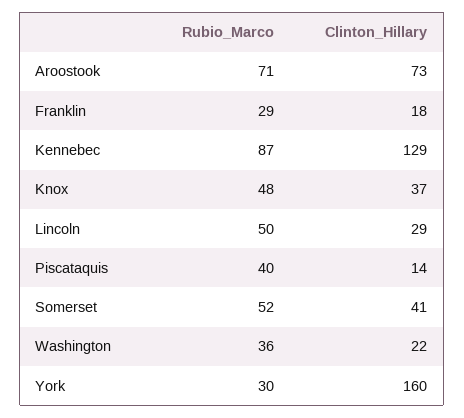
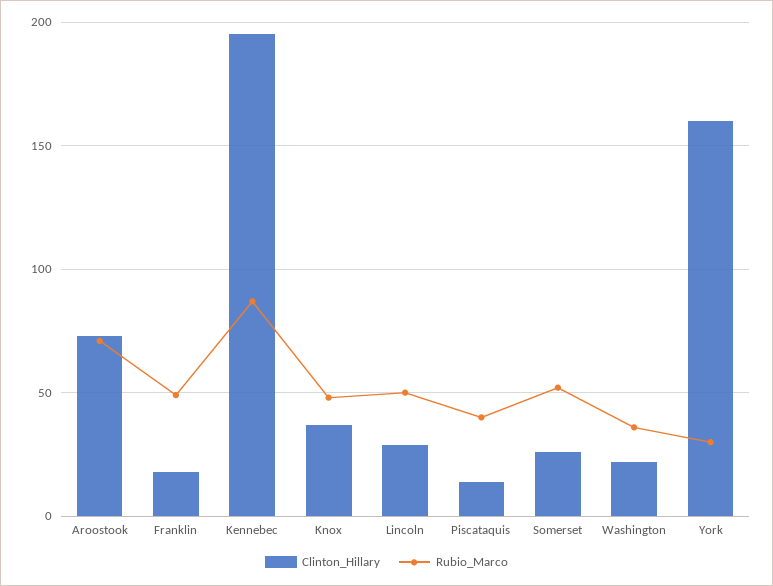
Rubio_Marco, Franklin: 29 -> 50
Clinton_Hillary, Kennebec: 129 -> 195
Clinton_Hillary, Somerset: 41 -> 25

